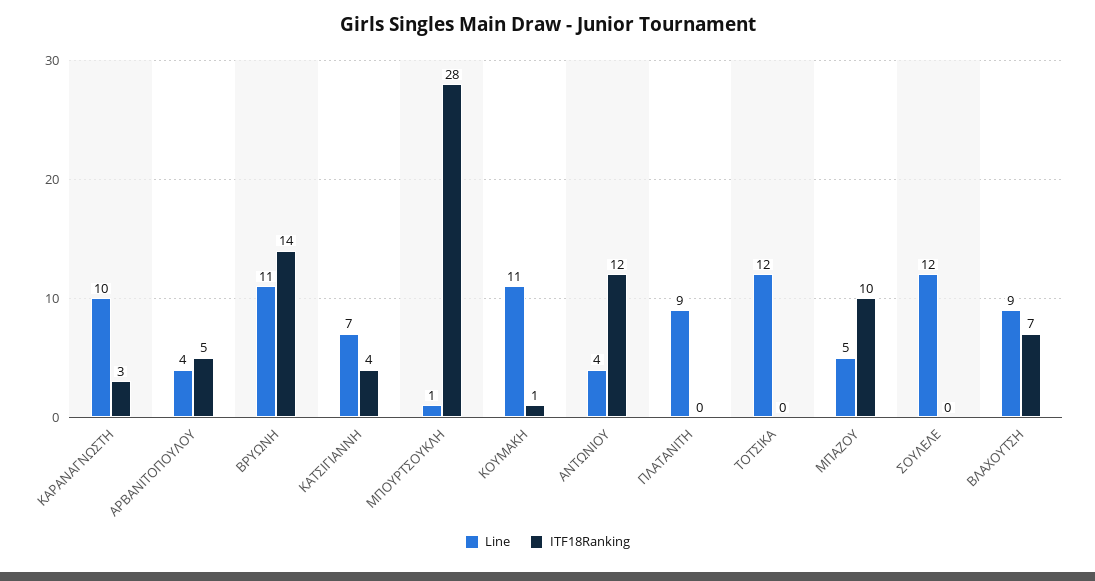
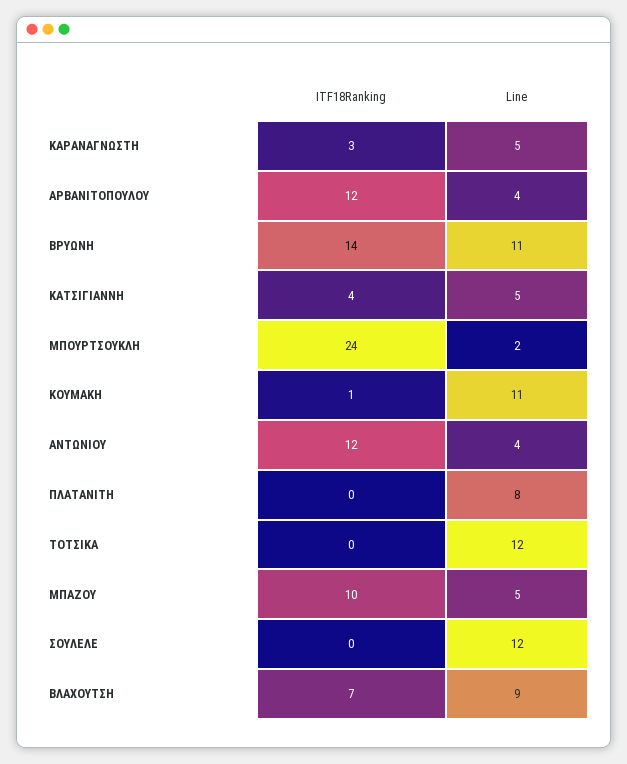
Line, ΚΑΡΑΝΑΓΝΩΣΤΗ: 10 -> 5
ITF18Ranking, ΑΡΒΑΝΙΤΟΠΟΥΛΟΥ: 5 -> 12
Line, ΚΑΤΣΙΓΙΑΝΝΗ: 7 -> 5
Line, ΜΠΟΥΡΤΣΟΥΚΛΗ: 1 -> 2
ITF18Ranking, ΜΠΟΥΡΤΣΟΥΚΛΗ: 28 -> 24
Line, ΠΛΑΤΑΝΙΤΗ: 9 -> 8

